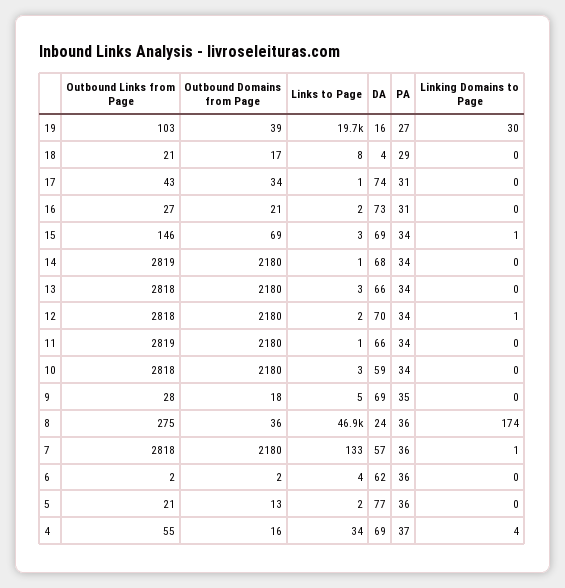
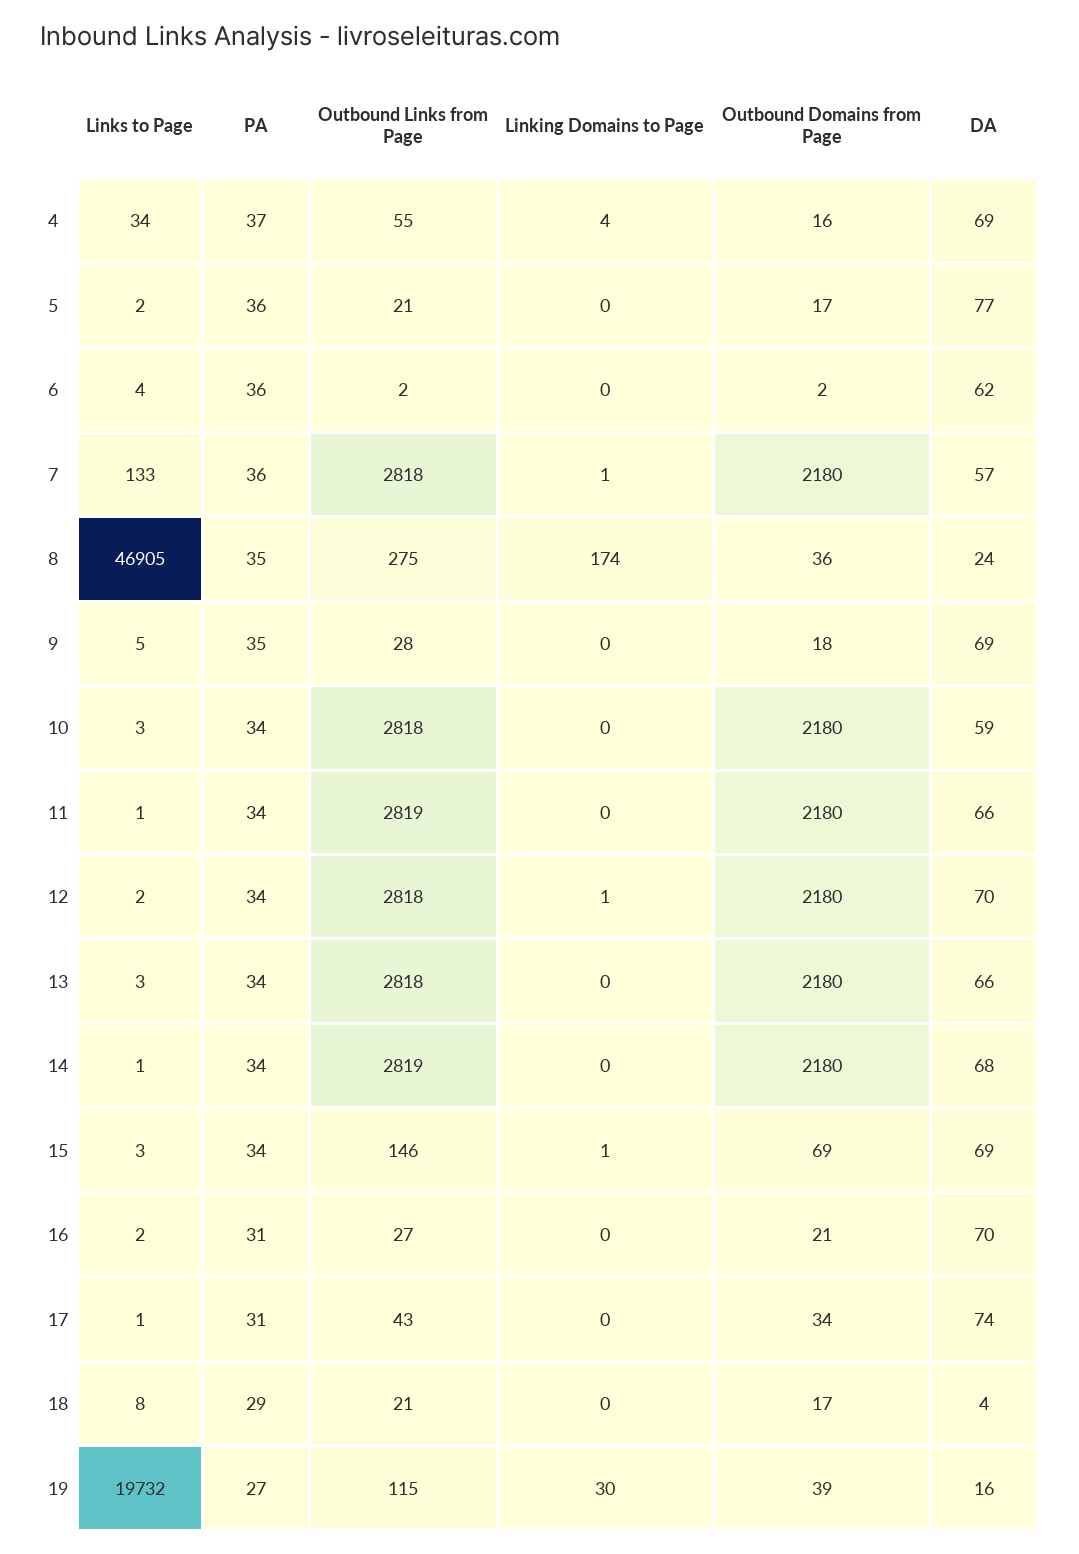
Outbound Links from Page, 19: 103 -> 115
DA, 16: 73 -> 70
PA, 8: 36 -> 35
Outbound Domains from Page, 5: 13 -> 17

